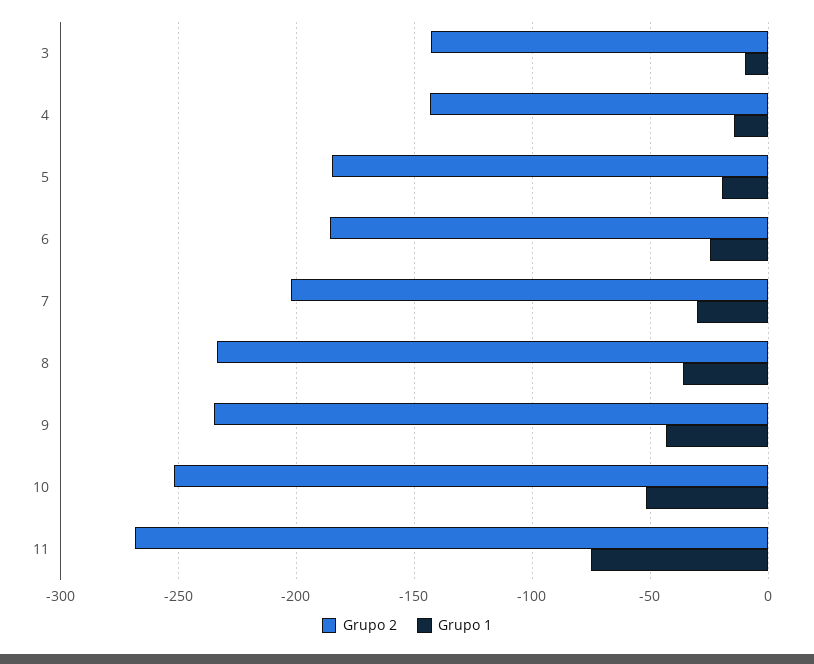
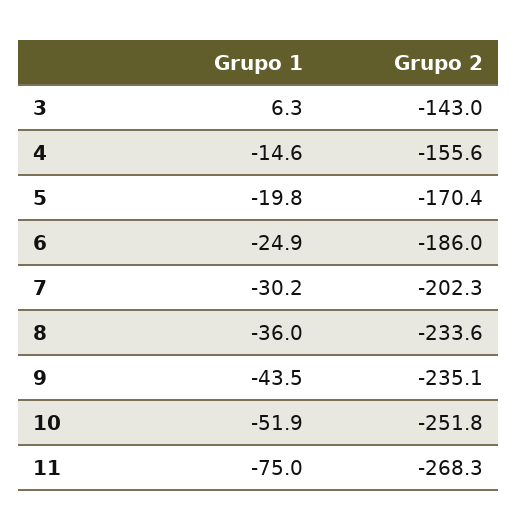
Grupo 1, 3: -10 -> 6.3
Grupo 2, 4: -145 -> -155.6
Grupo 2, 5: -185 -> -170.4

